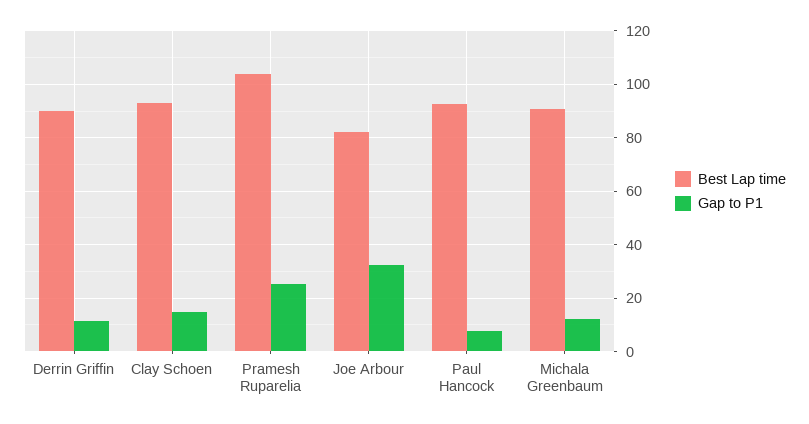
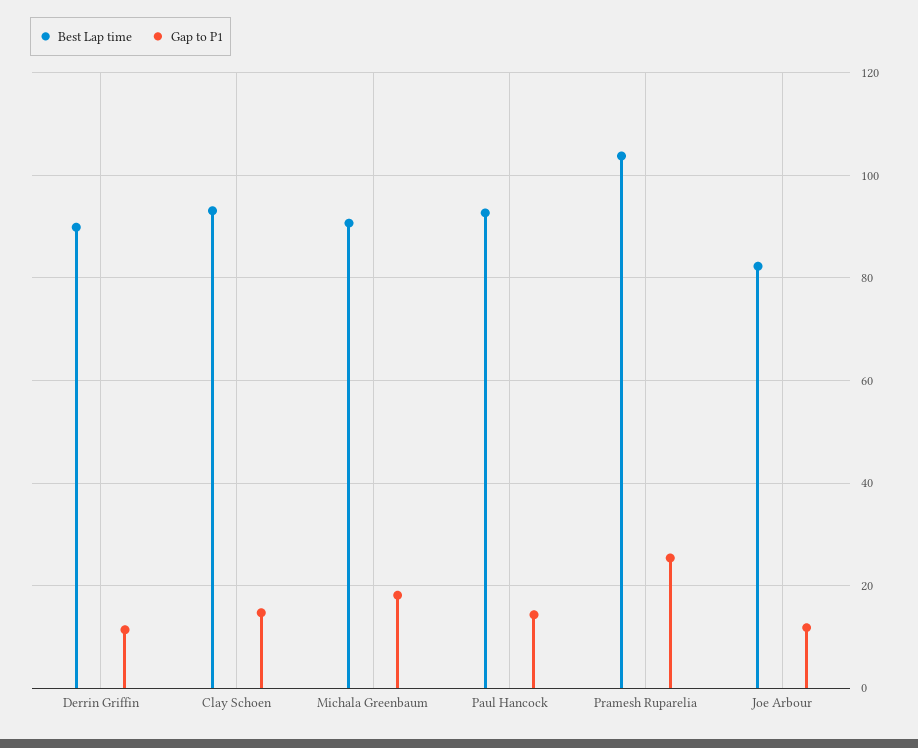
Gap to P1, Joe Arbour: 32.5 -> 12
Gap to P1, Paul Hancock: 7.5 -> 14
Gap to P1, Michala Greenbaum: 12.5 -> 18

